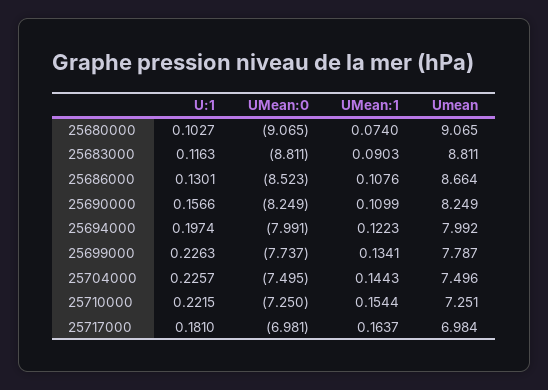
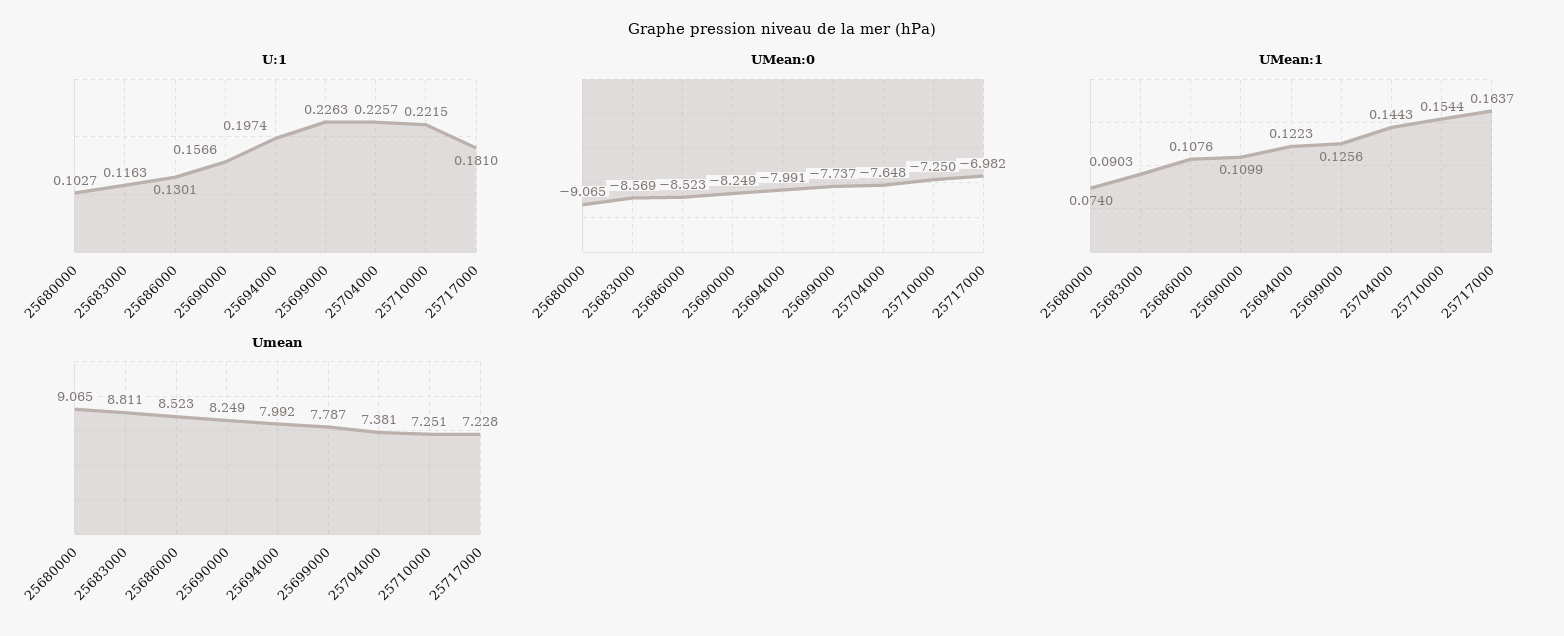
UMean:0, 25683000: -8.811 -> -8.569
Umean, 25686000: 8.664 -> 8.523
UMean:1, 25699000: 0.1341 -> 0.1256
UMean:0, 25704000: -7.495 -> -7.648
Umean, 25704000: 7.496 -> 7.381
UMean:0, 25717000: -6.981 -> -6.982
Umean, 25717000: 6.984 -> 7.228

